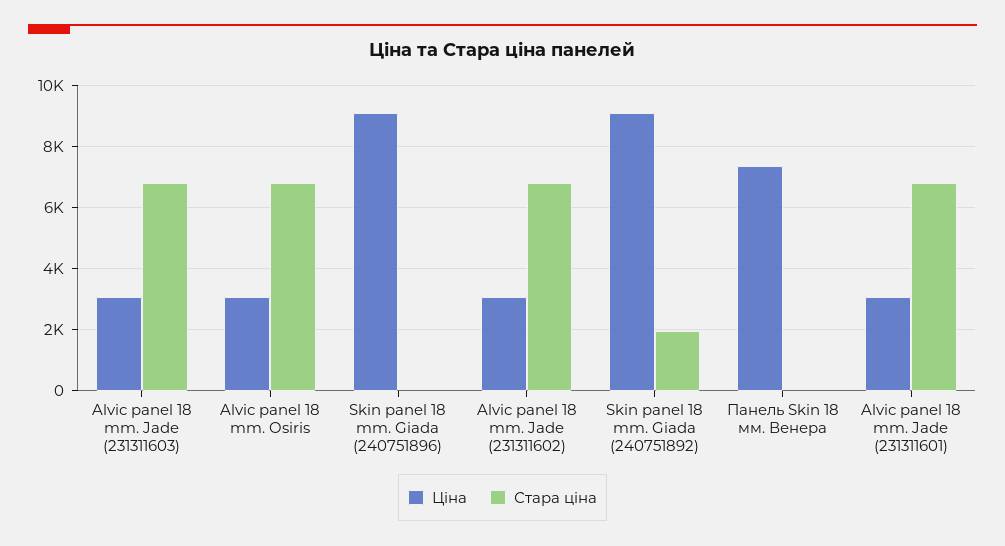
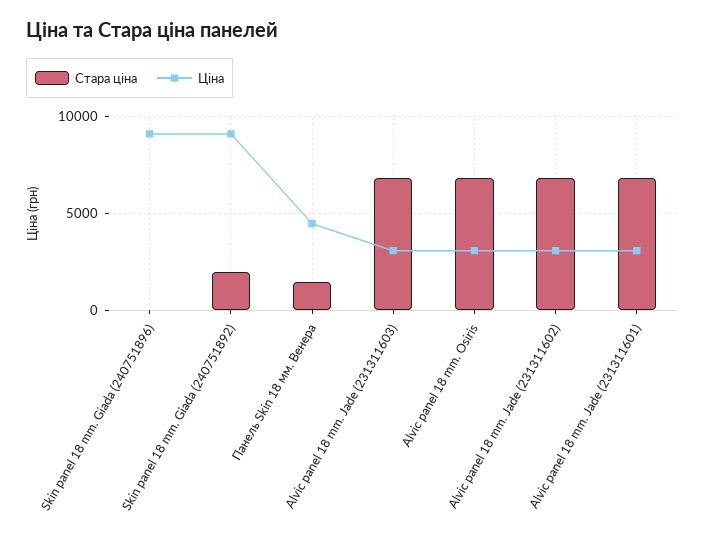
Ціна, Панель Skin 18 мм. Венера: 7400 -> 4500
Стара ціна, Панель Skin 18 мм. Венера: 0 -> 1500

